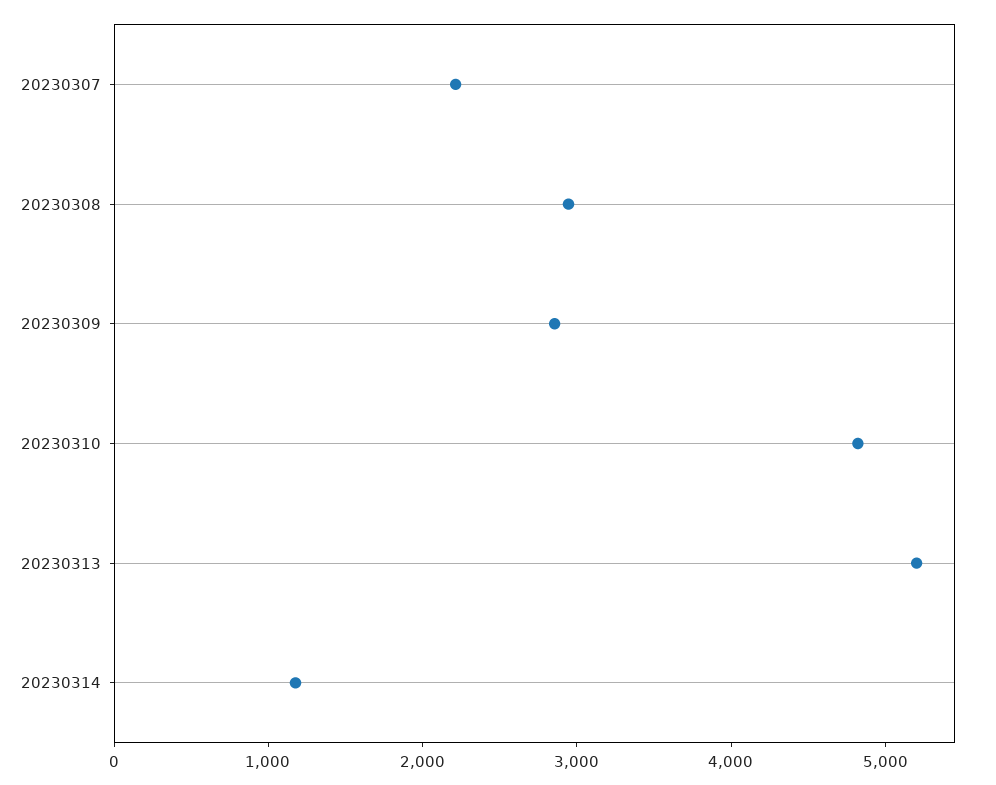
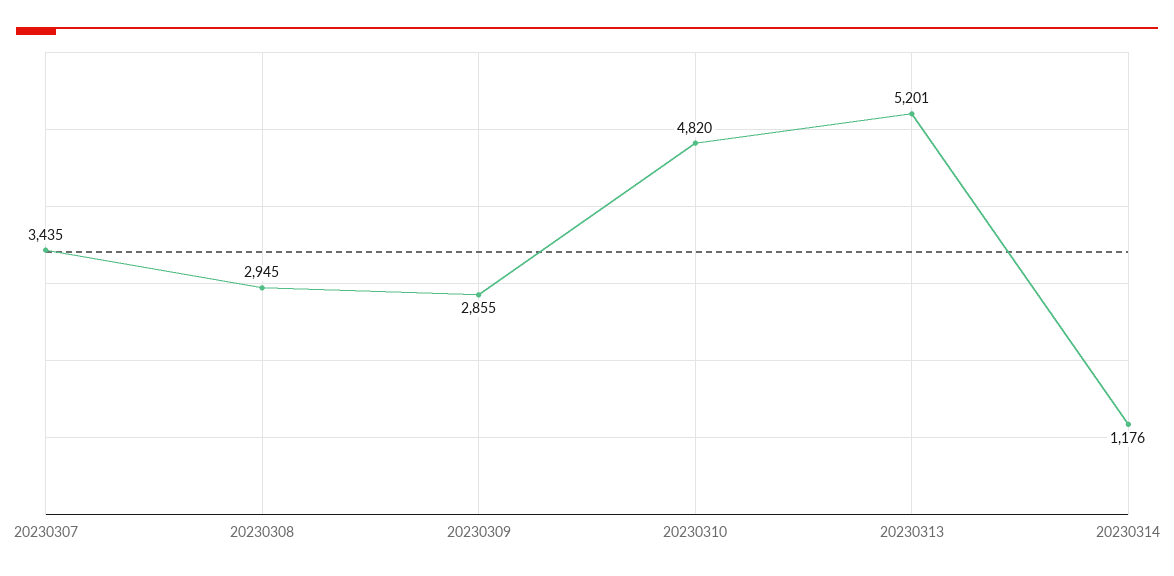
20230307: 2200 -> 3435

